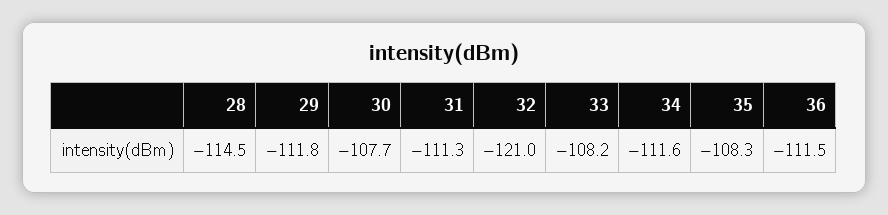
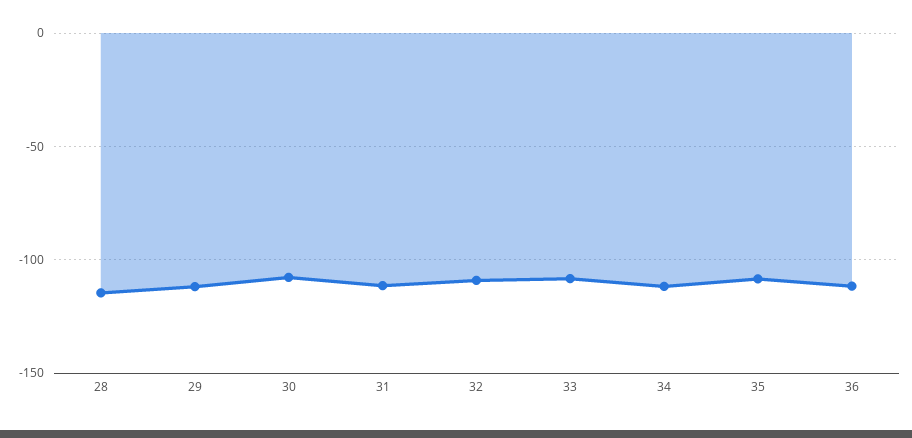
32: -121 -> -110

